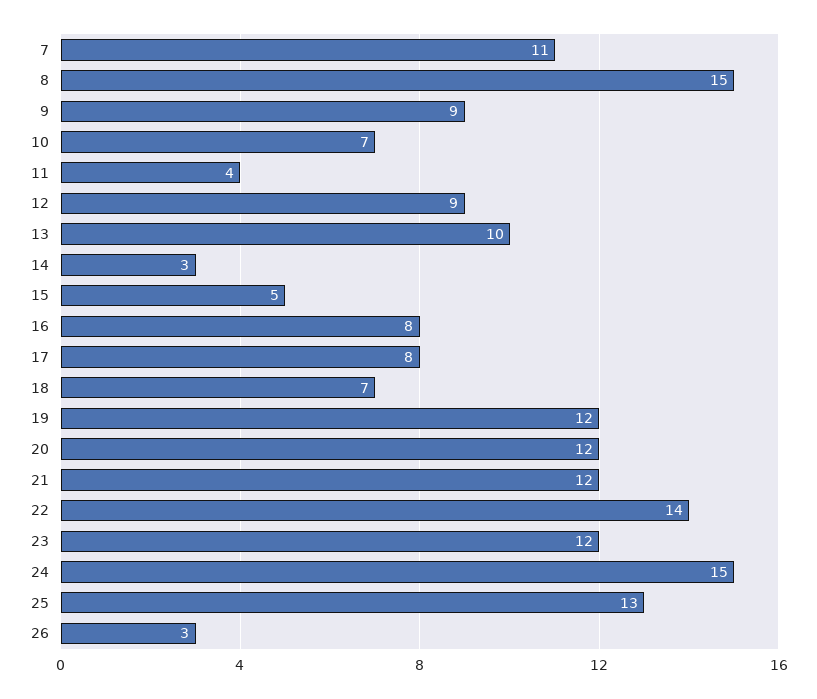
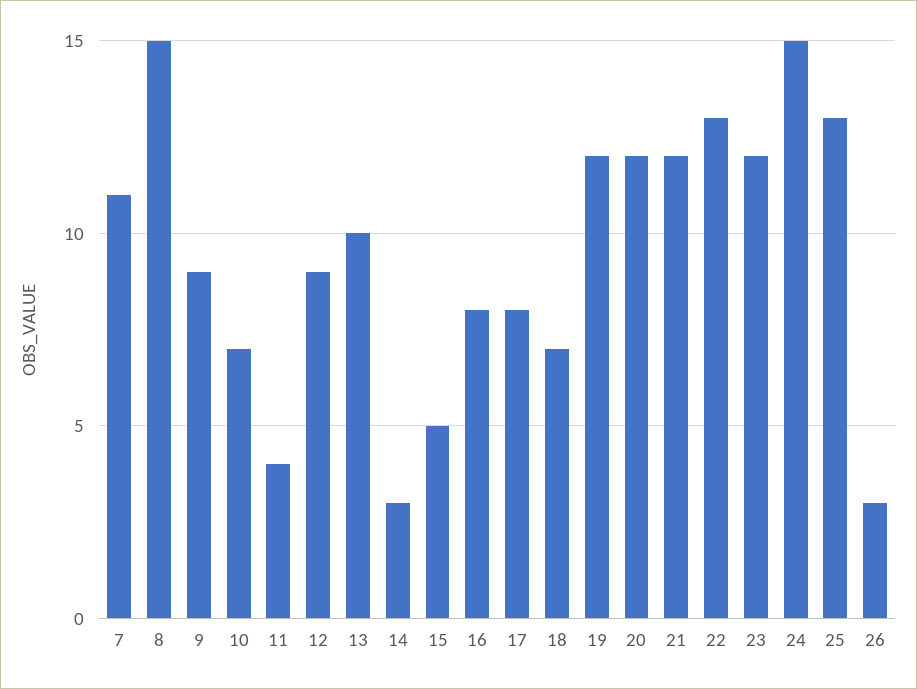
22: 14 -> 13

